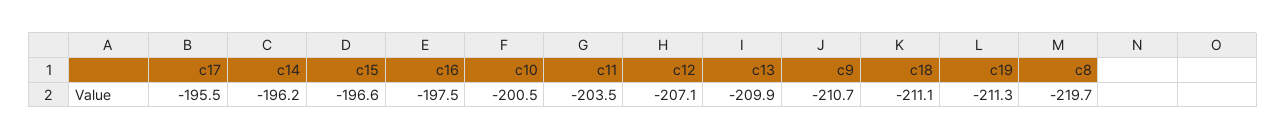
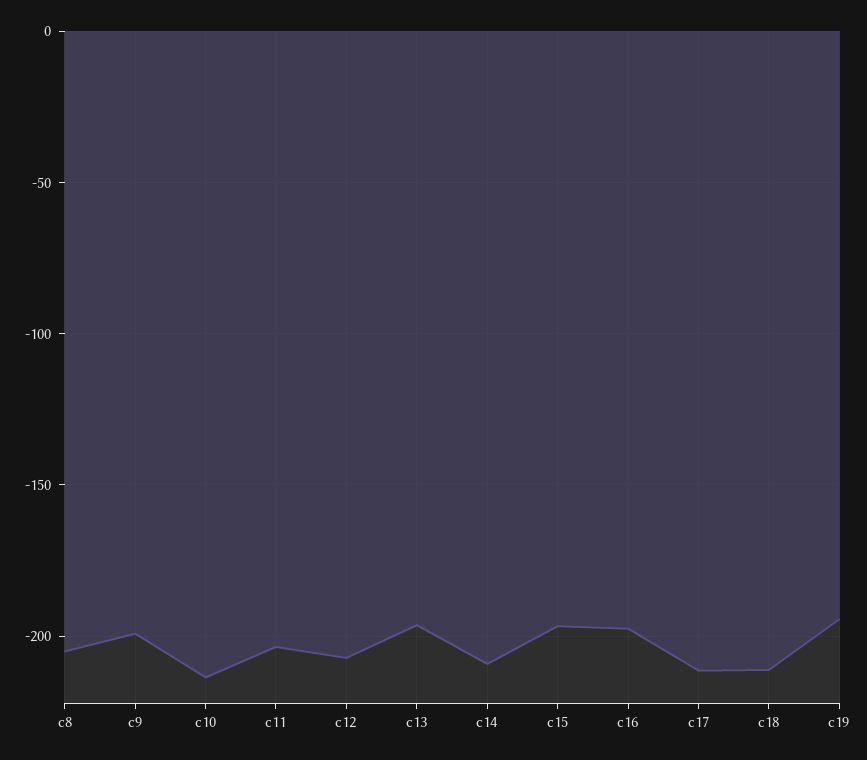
c17: -195.5 -> -210
c14: -196.2 -> -210
c10: -200.5 -> -215
c13: -209.9 -> -195
c9: -210.7 -> -200
c19: -211.3 -> -195
c8: -219.7 -> -205

